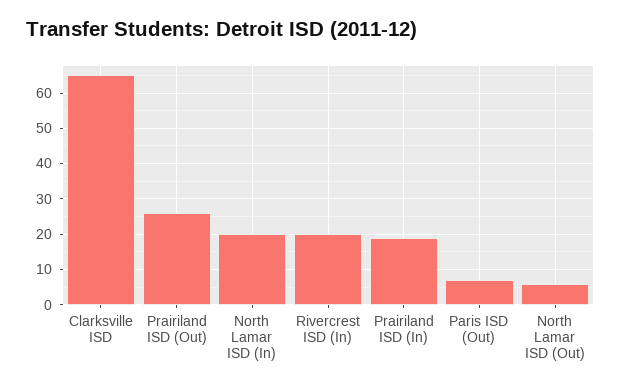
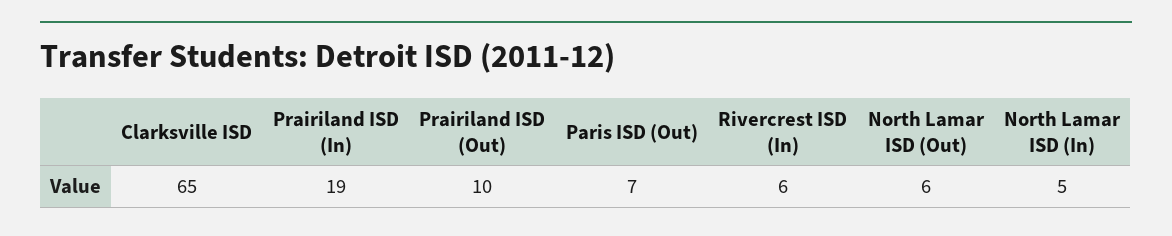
Prairiland ISD (Out): 25 -> 10
North Lamar ISD (In): 20 -> 5
Rivercrest ISD (In): 20 -> 6

